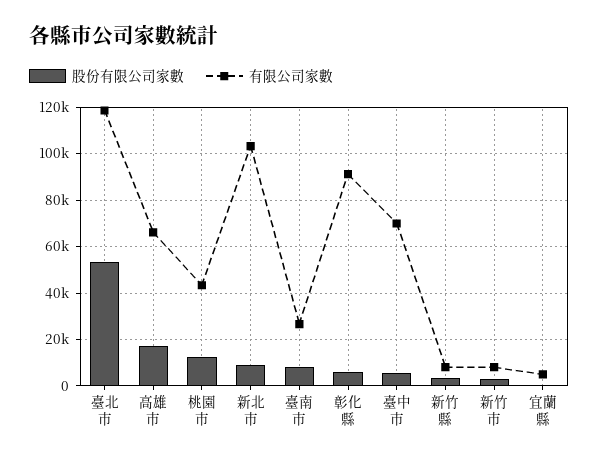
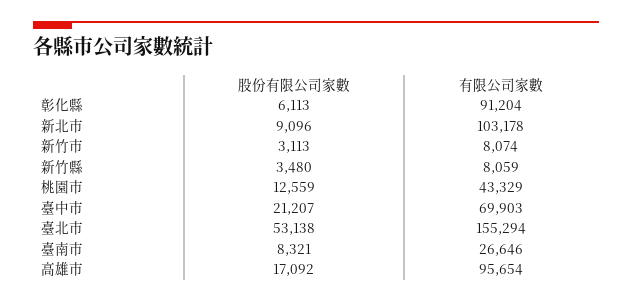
有限公司家數, 臺北市: 120000 -> 155294
有限公司家數, 高雄市: 65000 -> 95654
股份有限公司家數, 臺中市: 5000 -> 21207
股份有限公司家數, 宜蘭縣: 0 -> none
有限公司家數, 宜蘭縣: 5000 -> none

